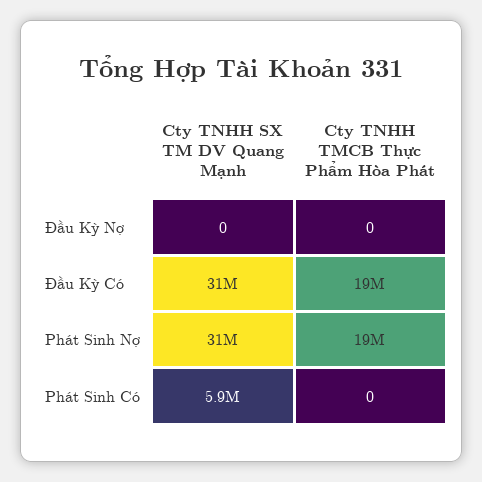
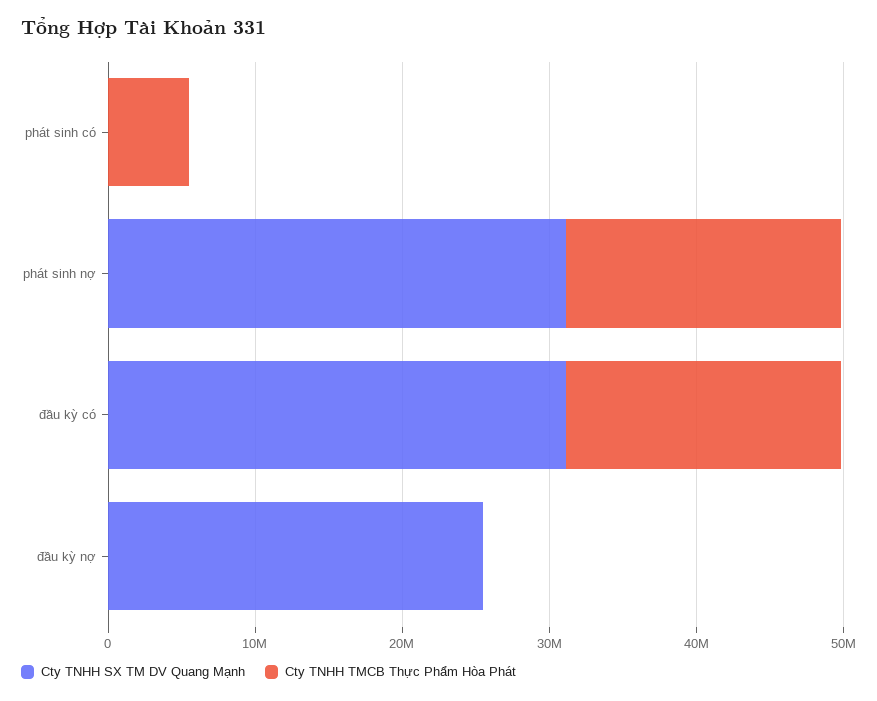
Cty TNHH SX TM DV Quang Mạnh, Đầu Kỳ Nợ: 0 -> 26000000
Cty TNHH SX TM DV Quang Mạnh, Phát Sinh Có: 5900000 -> 0
Cty TNHH TMCB Thực Phẩm Hòa Phát, Phát Sinh Có: 0 -> 6000000

